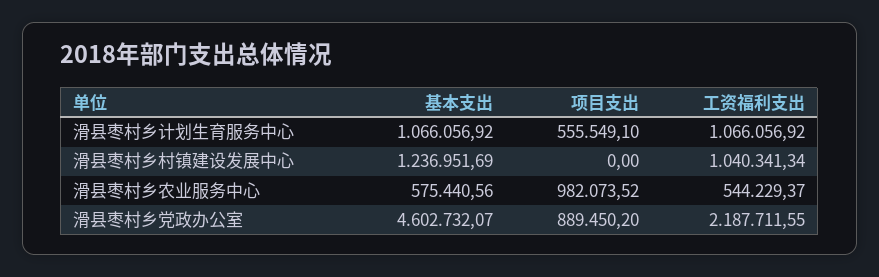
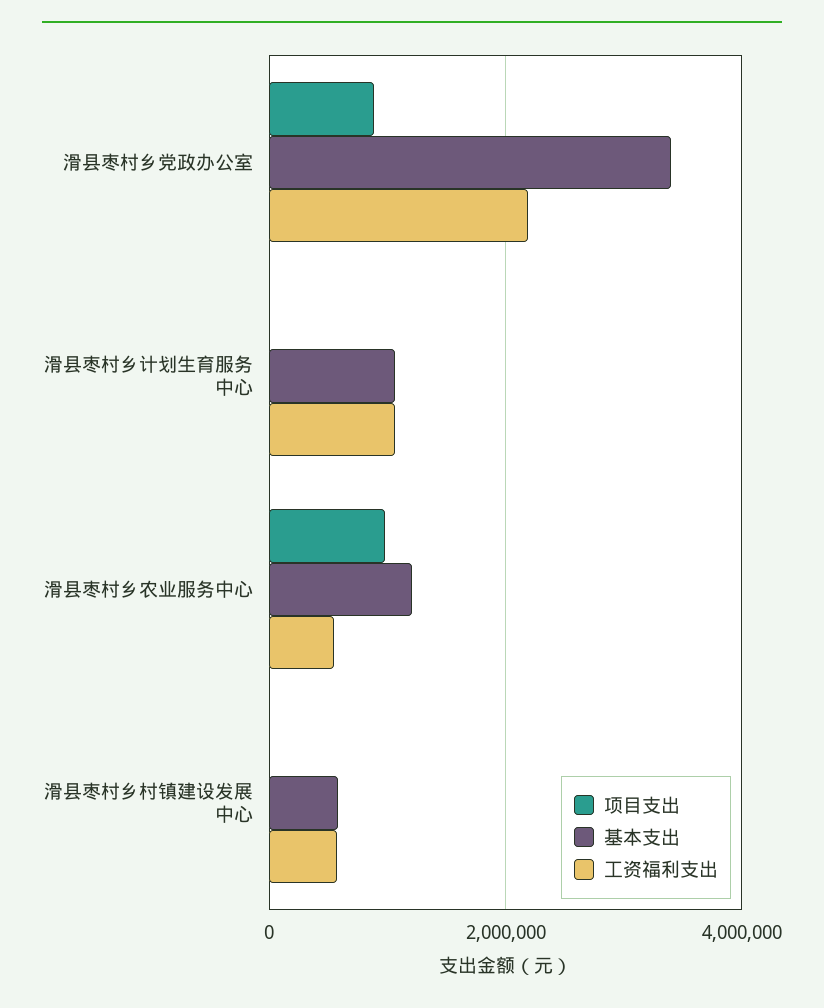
项目支出, 滑县枣村乡计划生育服务中心: 555549.1 -> 0
基本支出, 滑县枣村乡村镇建设发展中心: 1236951.69 -> 600000
工资福利支出, 滑县枣村乡村镇建设发展中心: 1040341.34 -> 600000
基本支出, 滑县枣村乡农业服务中心: 575440.56 -> 1200000
基本支出, 滑县枣村乡党政办公室: 4602732.07 -> 3400000

